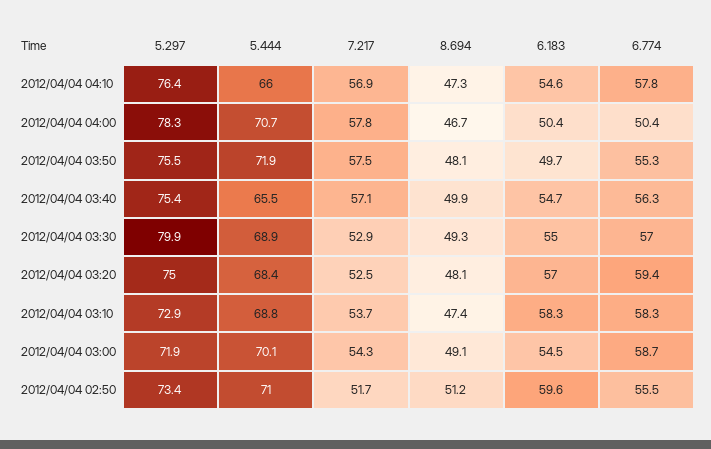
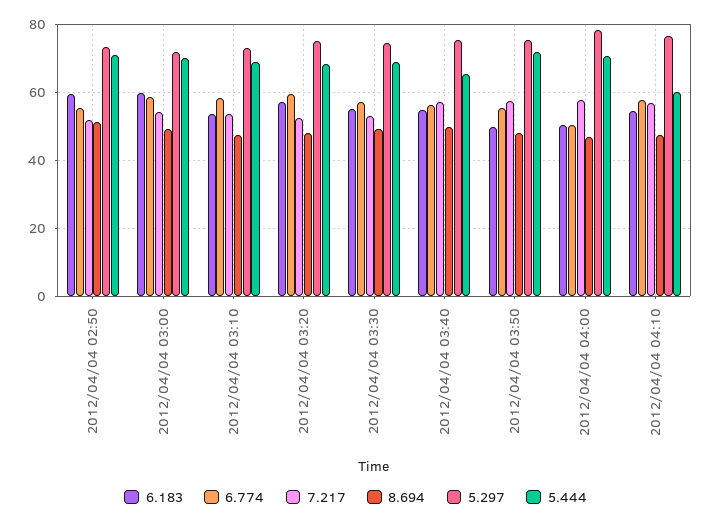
5.444, 2012/04/04 04:10: 66 -> 60
5.297, 2012/04/04 03:30: 79.9 -> 74
6.183, 2012/04/04 03:10: 58.3 -> 54
6.183, 2012/04/04 03:00: 54.5 -> 60

